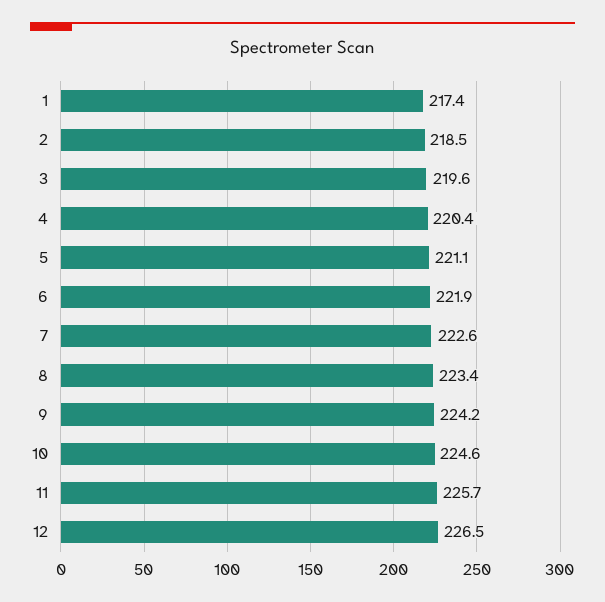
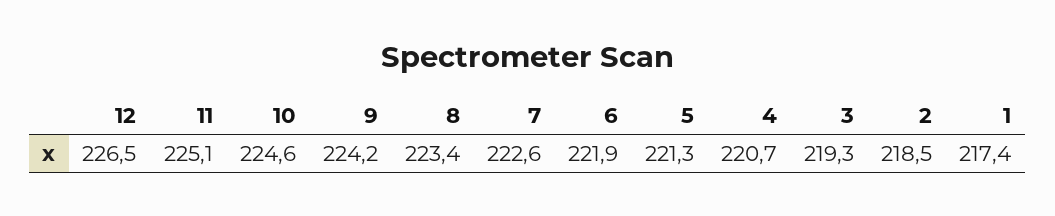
3: 219.6 -> 219.3
4: 220.4 -> 220.7
5: 221.1 -> 221.3
11: 225.7 -> 225.1

